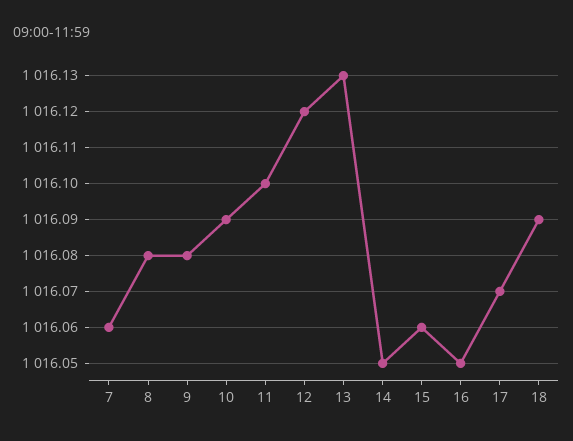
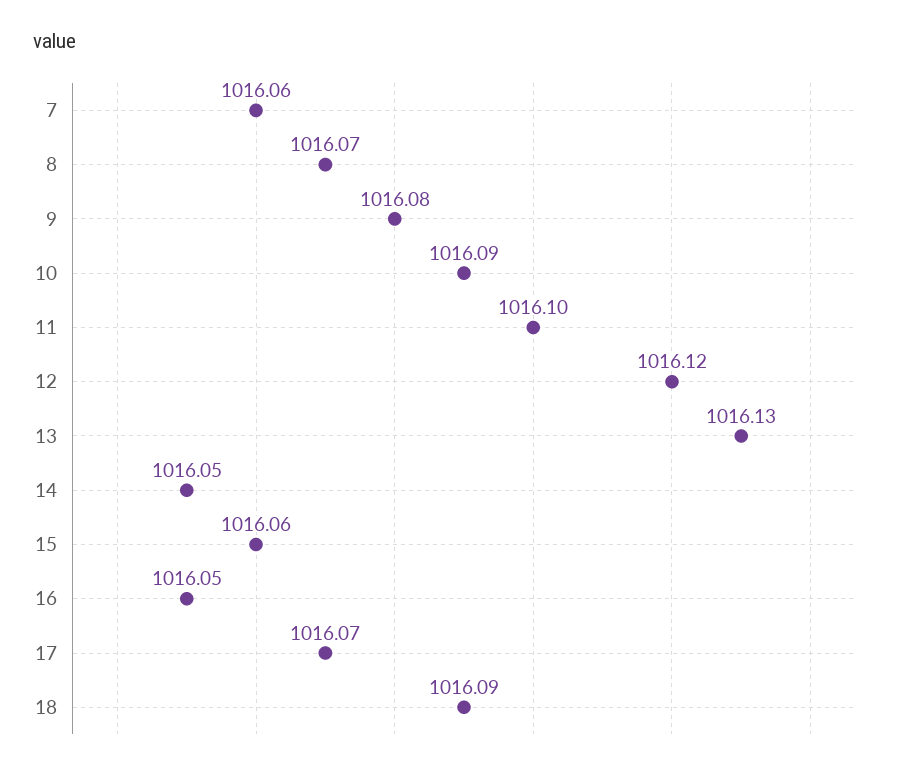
8: 1016.08 -> 1016.07

